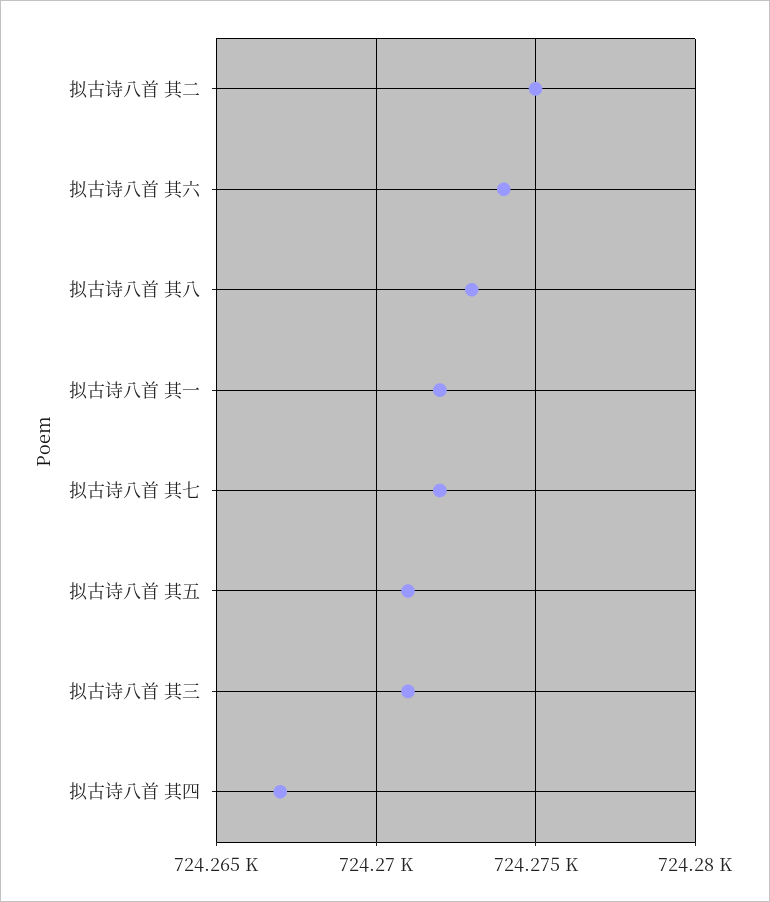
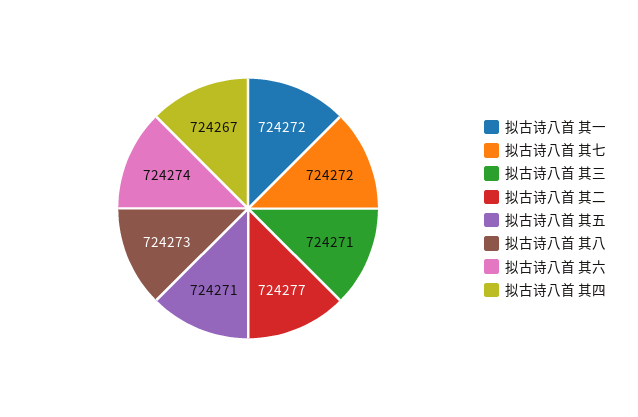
拟古诗八首 其二: 724275 -> 724277

